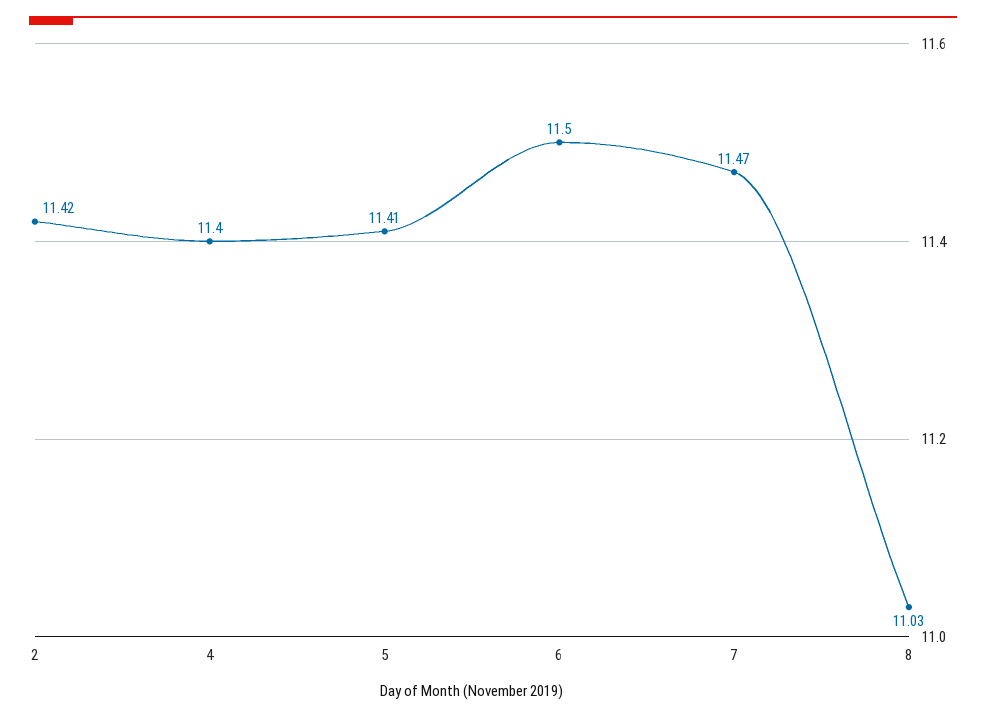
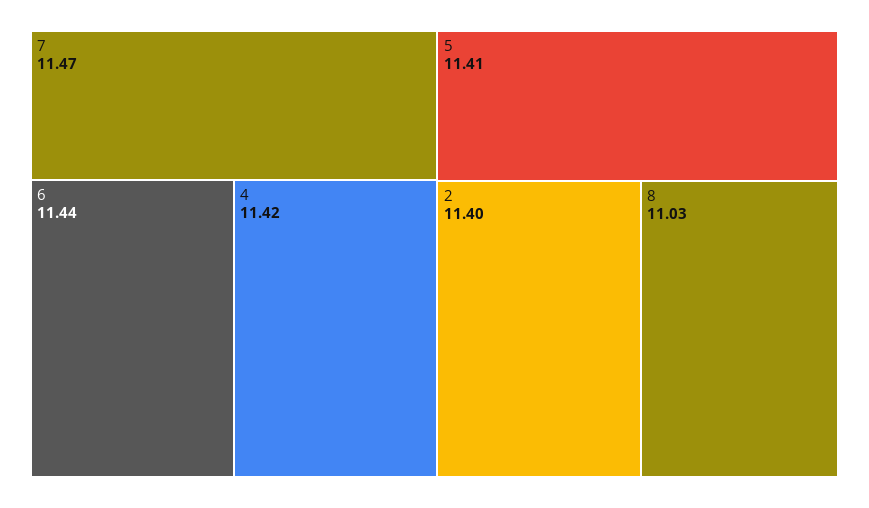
2: 11.42 -> 11.4
4: 11.4 -> 11.42
6: 11.5 -> 11.44

